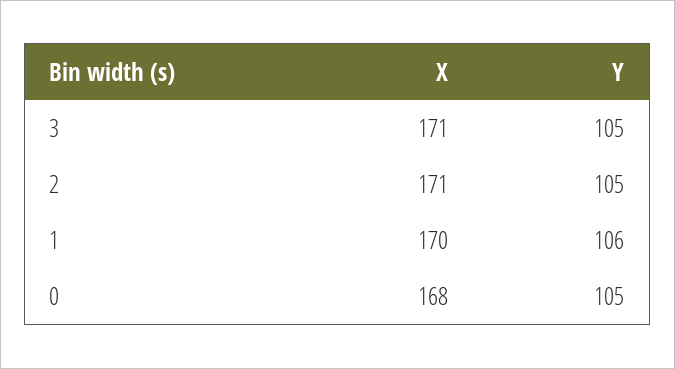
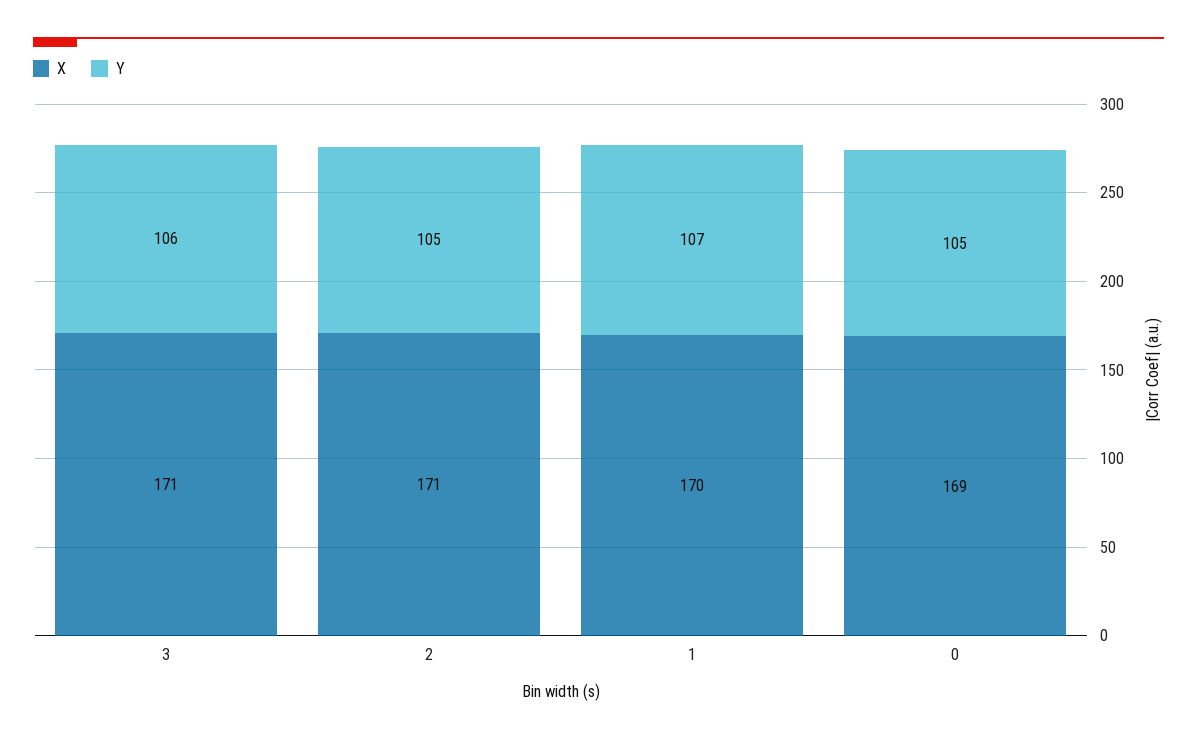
Y, 3: 105 -> 106
Y, 1: 106 -> 107
X, 0: 168 -> 169

